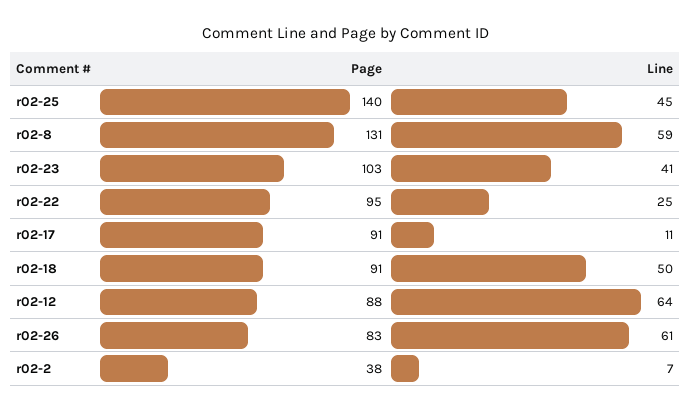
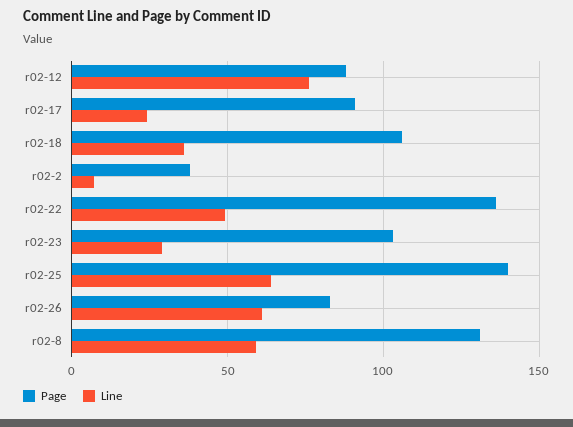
Line, r02-25: 45 -> 65
Line, r02-23: 41 -> 30
Page, r02-22: 95 -> 135
Line, r02-22: 25 -> 50
Line, r02-17: 11 -> 25
Page, r02-18: 91 -> 105
Line, r02-18: 50 -> 35
Line, r02-12: 64 -> 75

